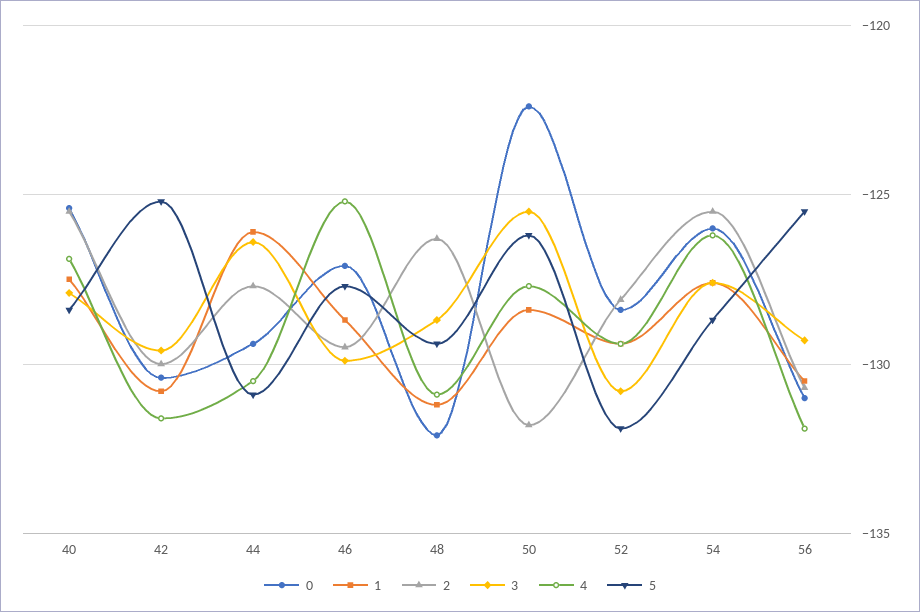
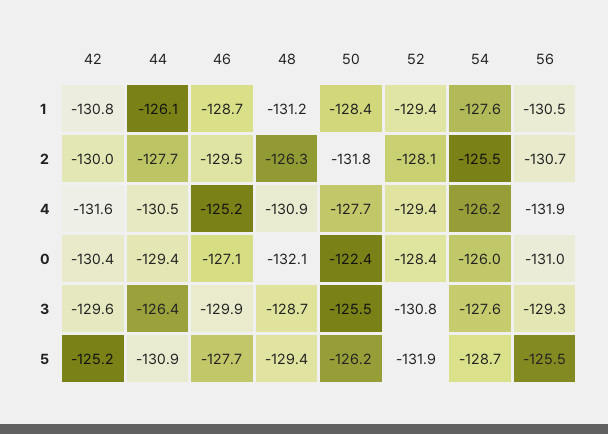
0, 40: -125.5 -> none
1, 40: -127.5 -> none
2, 40: -125.5 -> none
3, 40: -128 -> none
4, 40: -127 -> none
5, 40: -128.5 -> none

